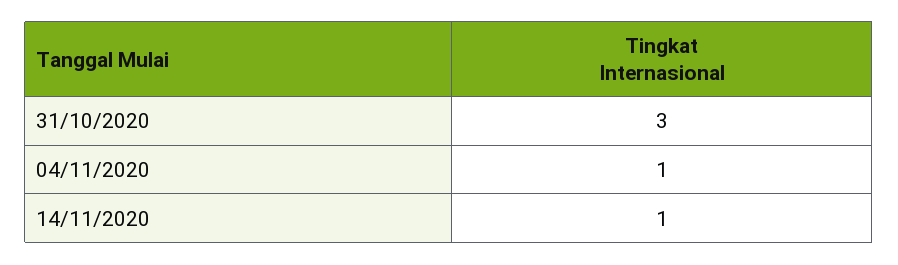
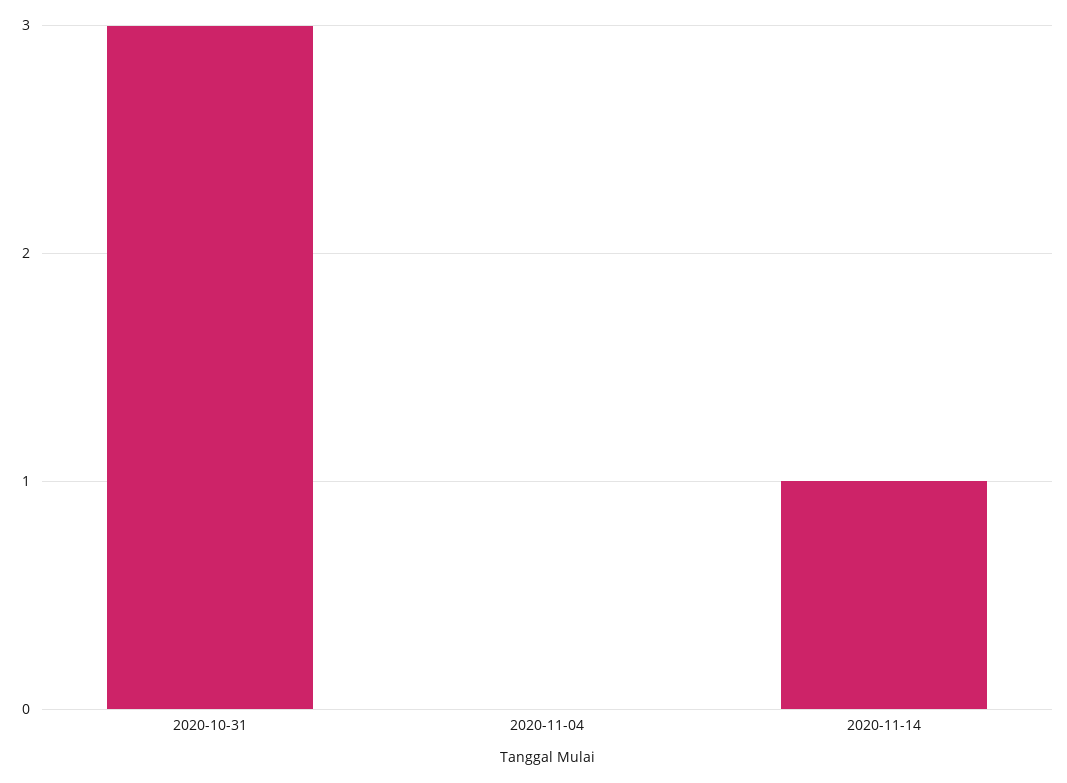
04/11/2020: 1 -> 0

